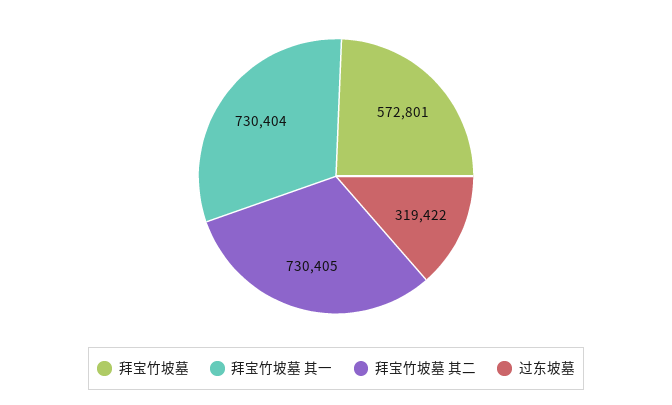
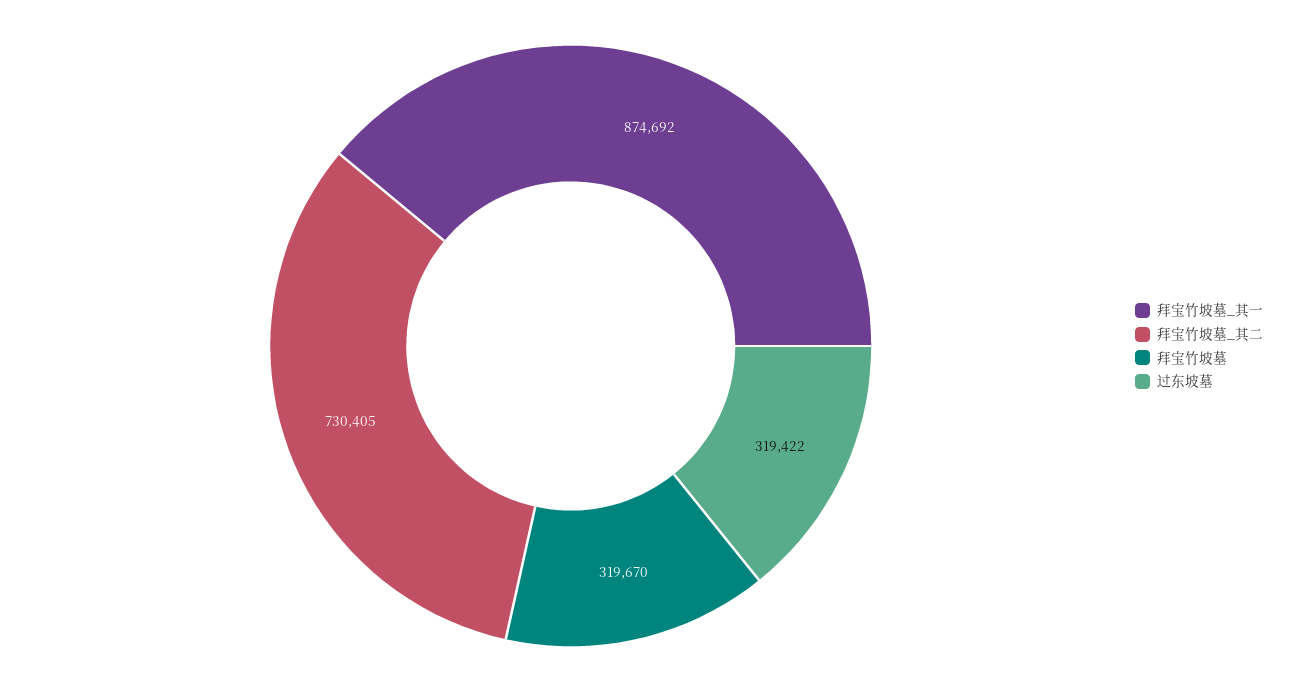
拜宝竹坡墓: 572801 -> 319670
拜宝竹坡墓 其一: 730404 -> 874692

